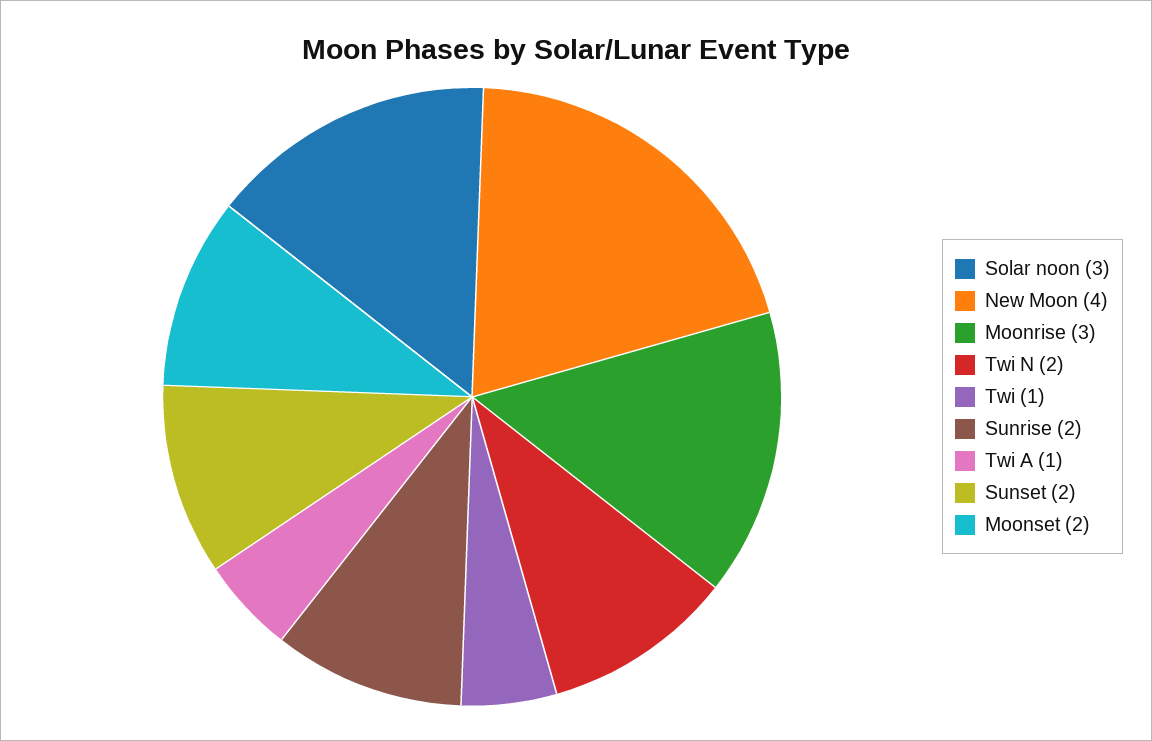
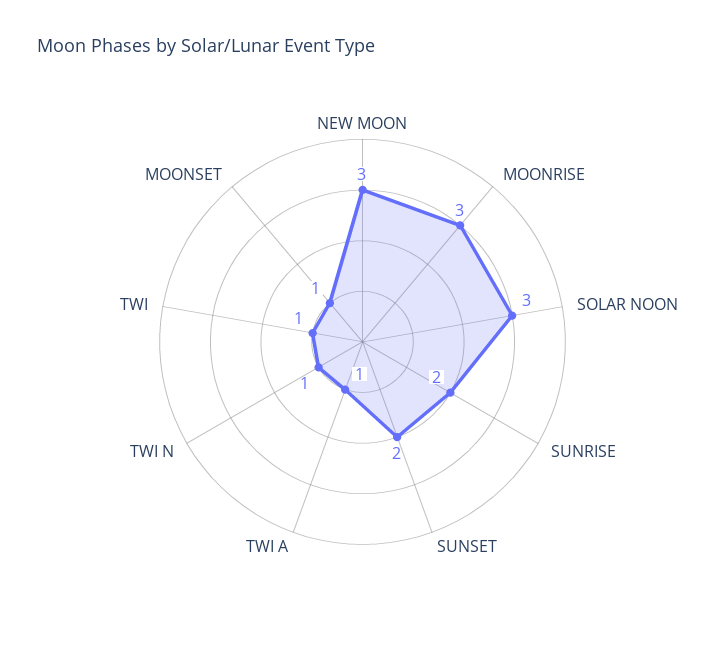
New Moon: 4 -> 3
Twi N: 2 -> 1
Moonset: 2 -> 1

